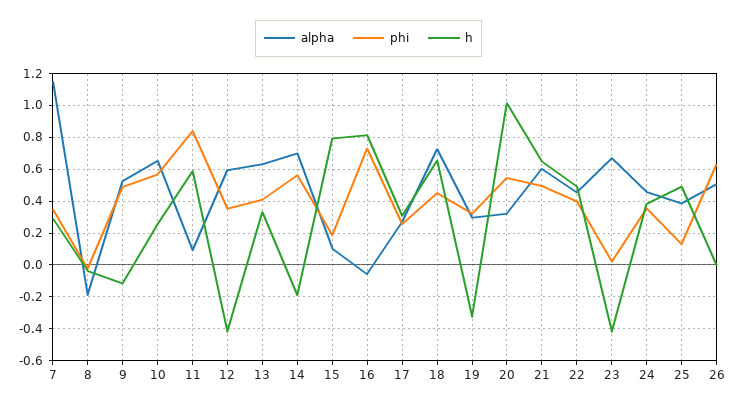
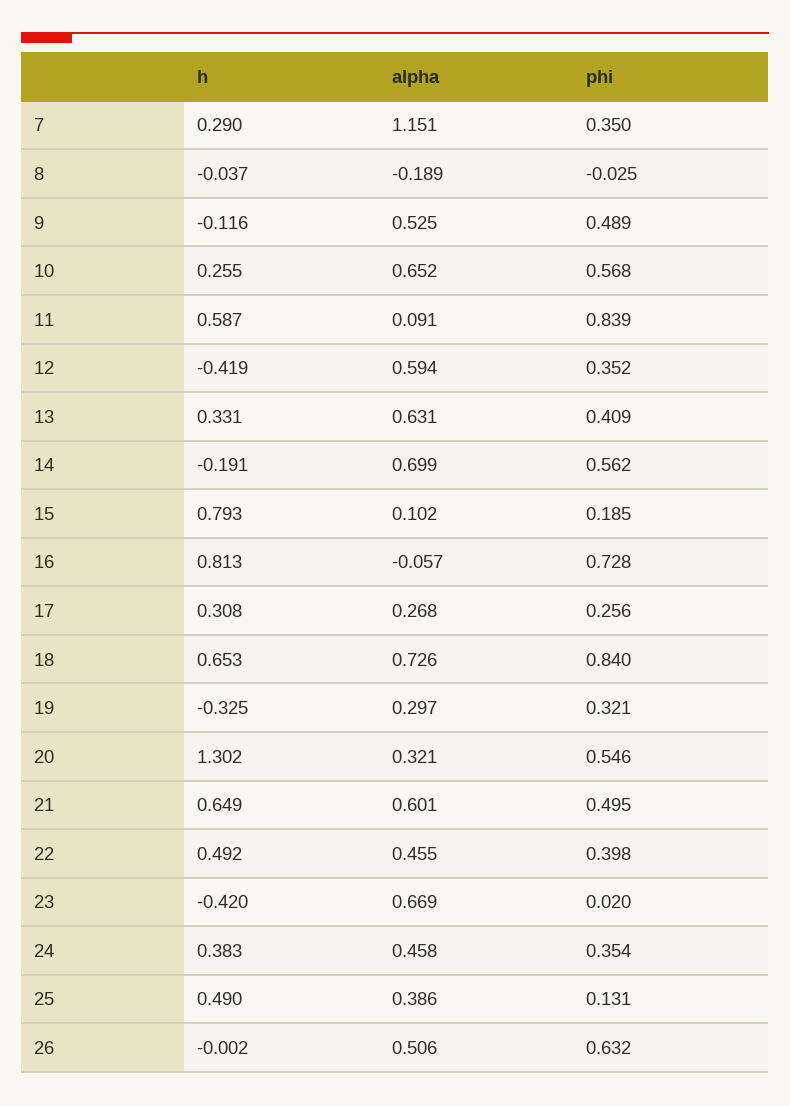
phi, 18: 0.45 -> 0.84
h, 20: 1 -> 1.302

